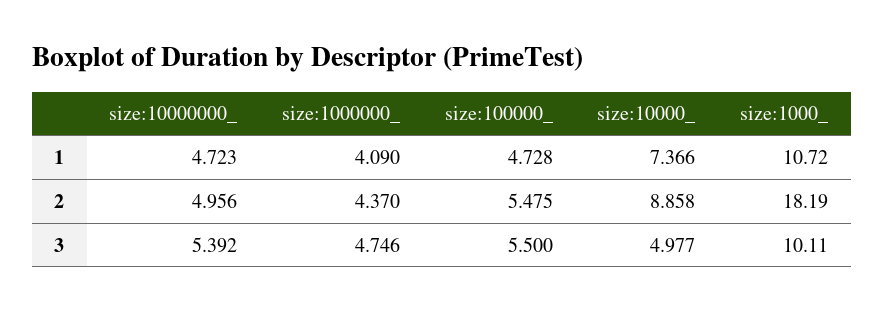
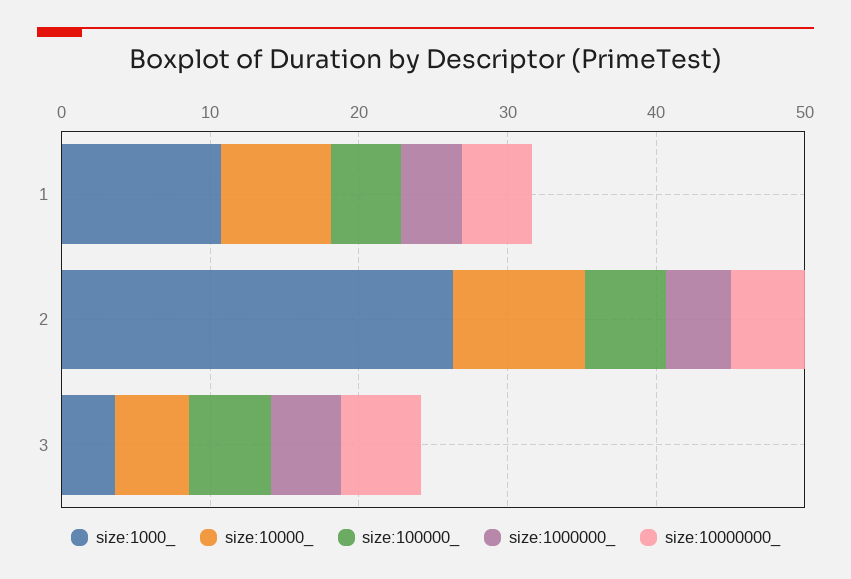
size:1000_, 2: 18.19 -> 26
size:1000_, 3: 10.11 -> 4

